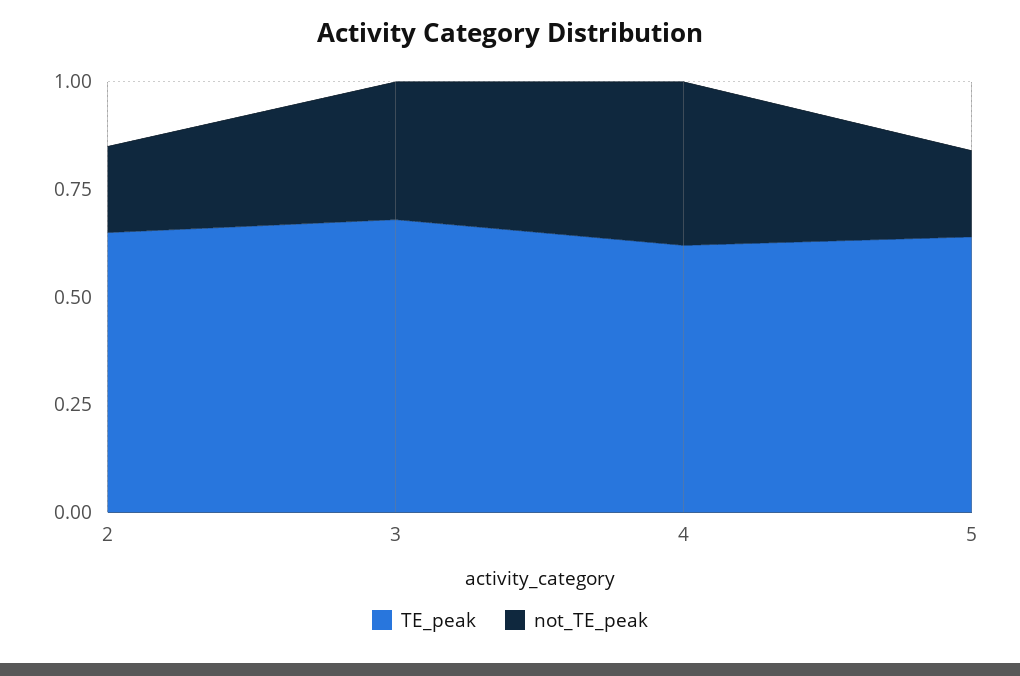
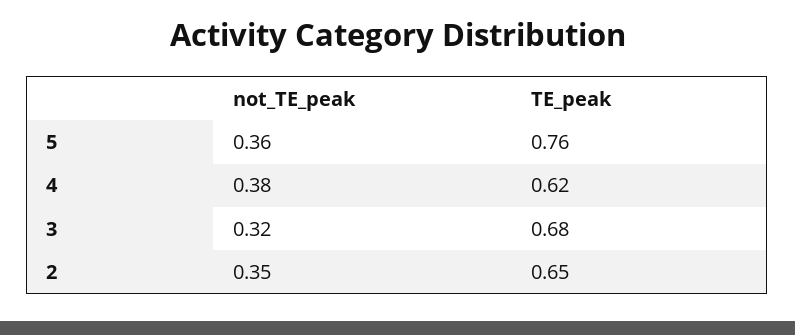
not_TE_peak, 2: 0.2 -> 0.35
TE_peak, 5: 0.65 -> 0.76
not_TE_peak, 5: 0.2 -> 0.36

